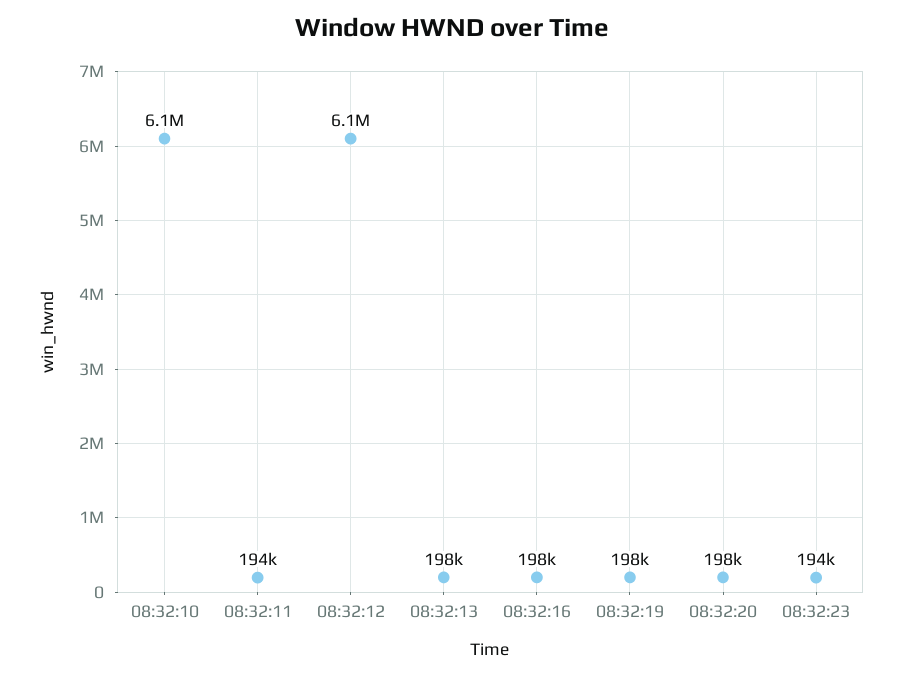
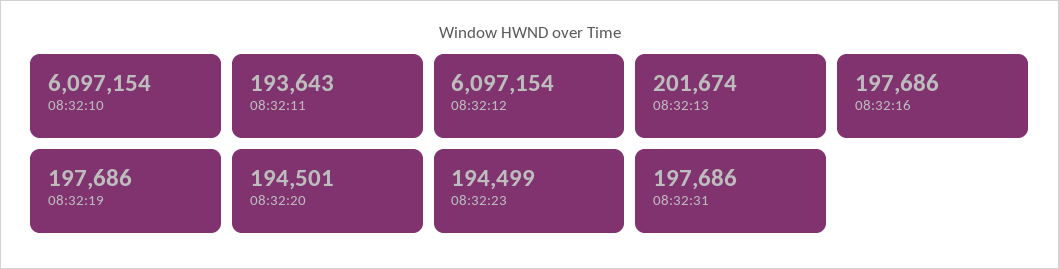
08:32:13: 198000 -> 201674
08:32:20: 198000 -> 194501
08:32:31: none -> 197686

